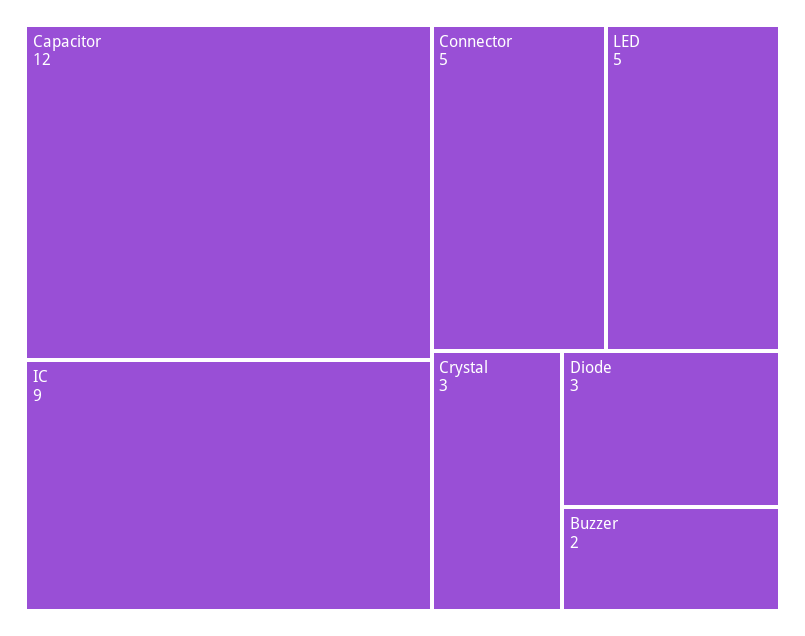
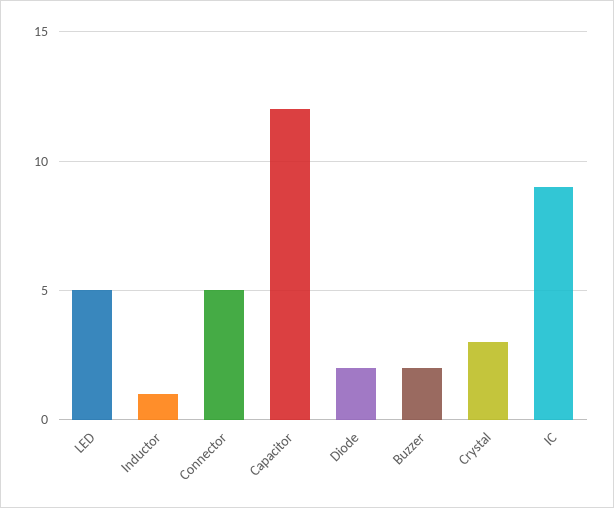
Diode: 3 -> 2
Inductor: none -> 1

